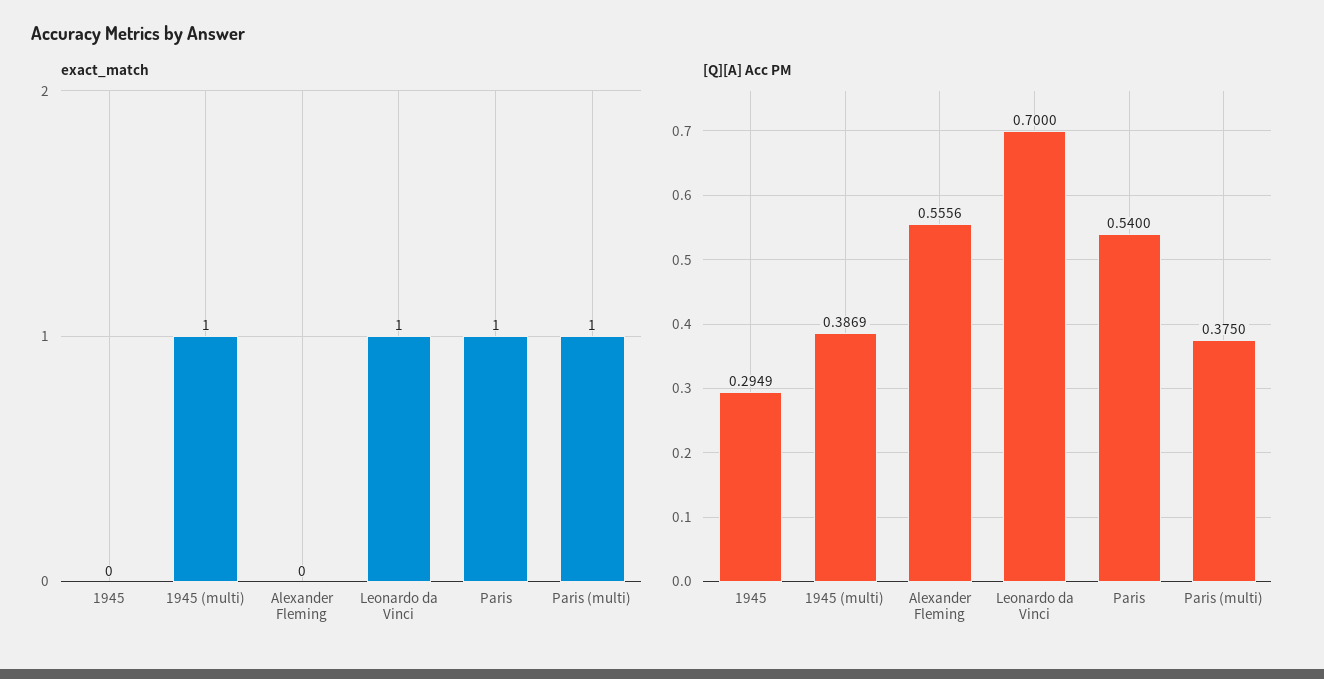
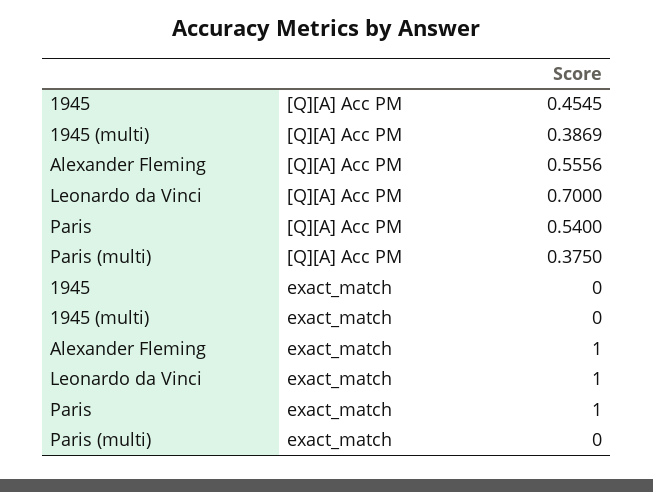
exact_match, 1945 (multi): 1 -> 0
exact_match, Alexander Fleming: 0 -> 1
exact_match, Paris (multi): 1 -> 0
[Q][A] Acc PM, 1945: 0.2949 -> 0.4545

